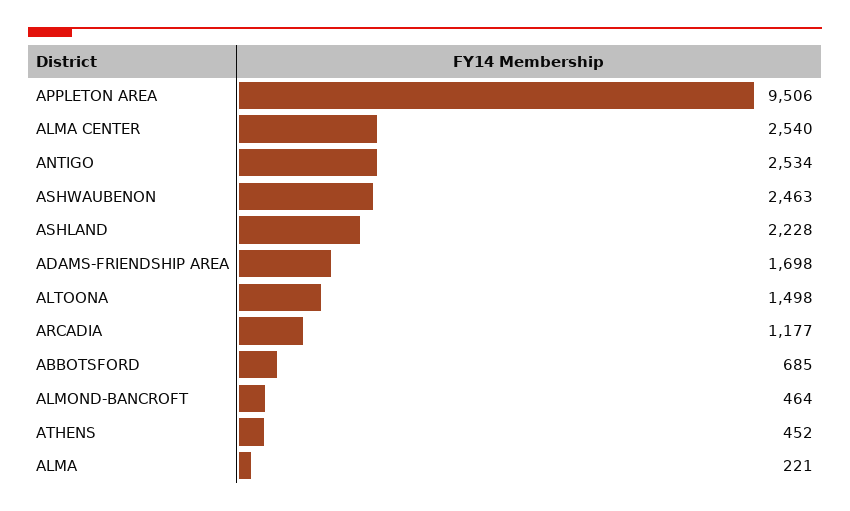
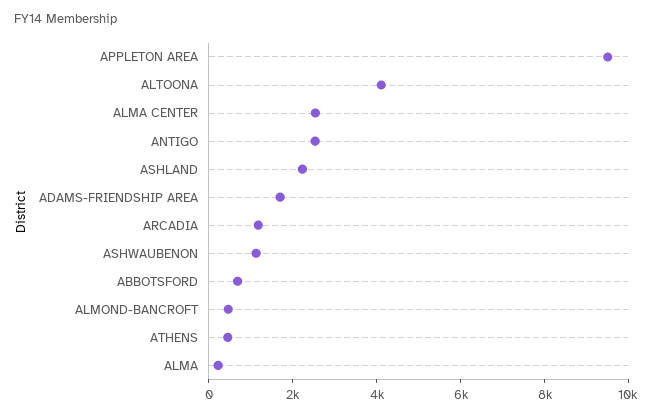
ASHWAUBENON: 2463 -> 1000
ALTOONA: 1498 -> 4000

